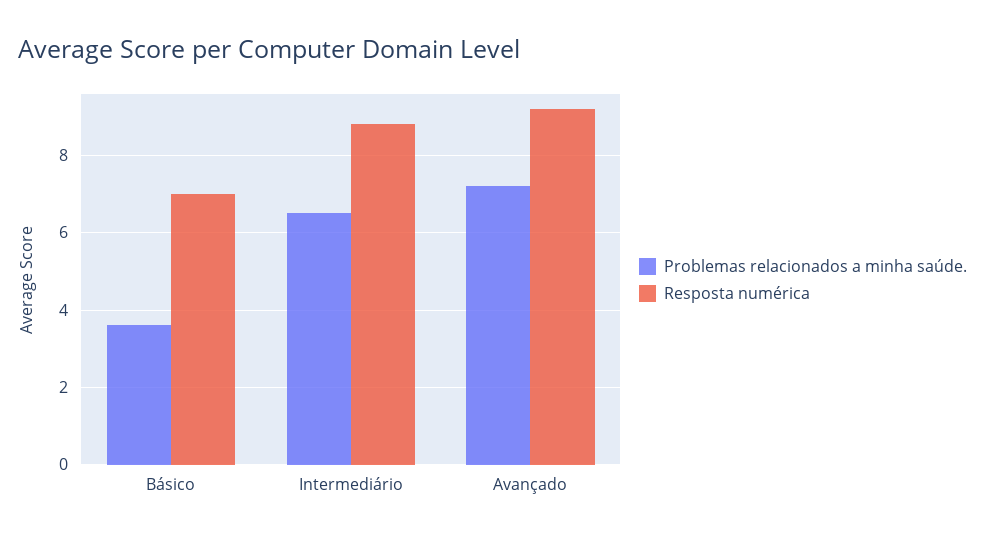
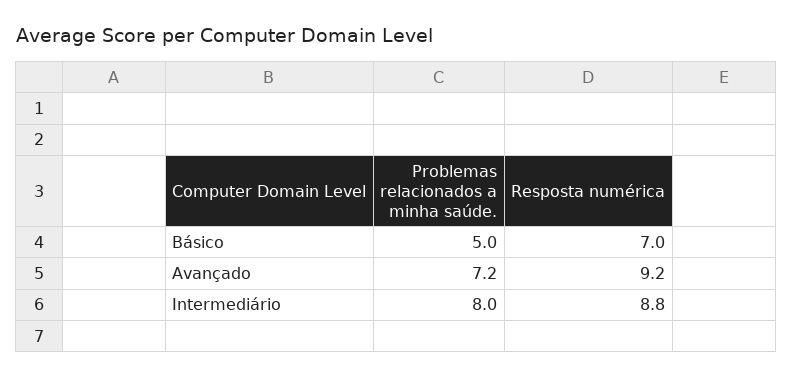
Problemas relacionados a minha saúde., Básico: 3.5 -> 5
Problemas relacionados a minha saúde., Intermediário: 6.5 -> 8

